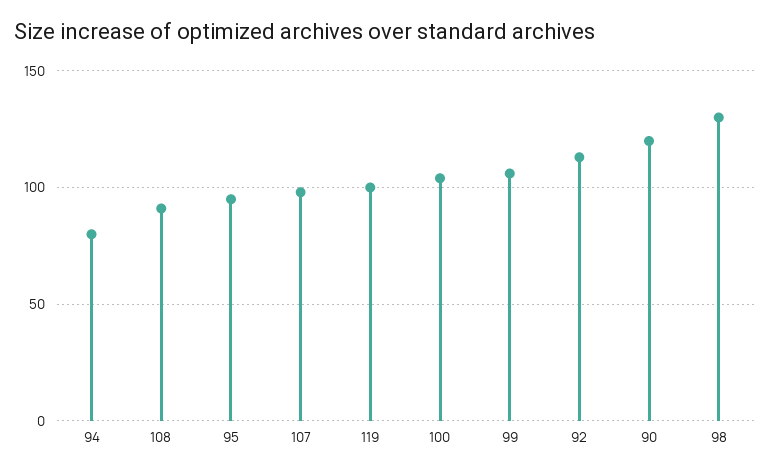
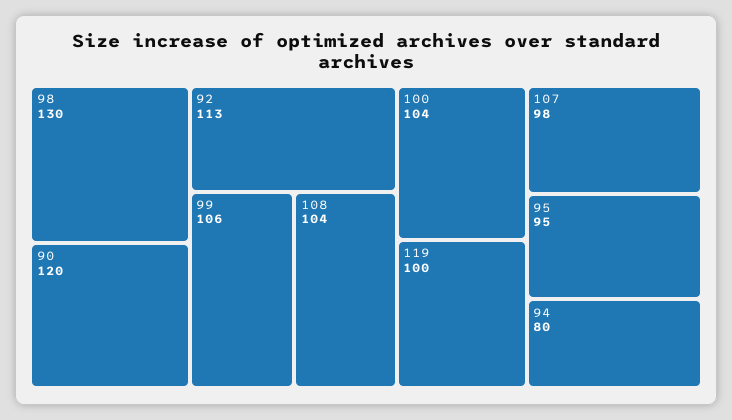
108: 90 -> 104

